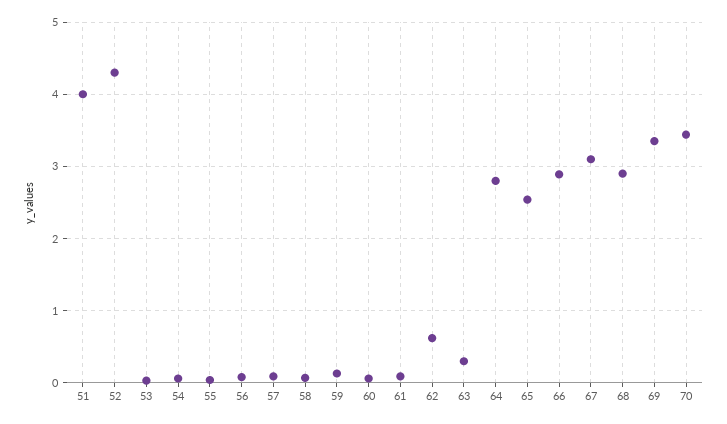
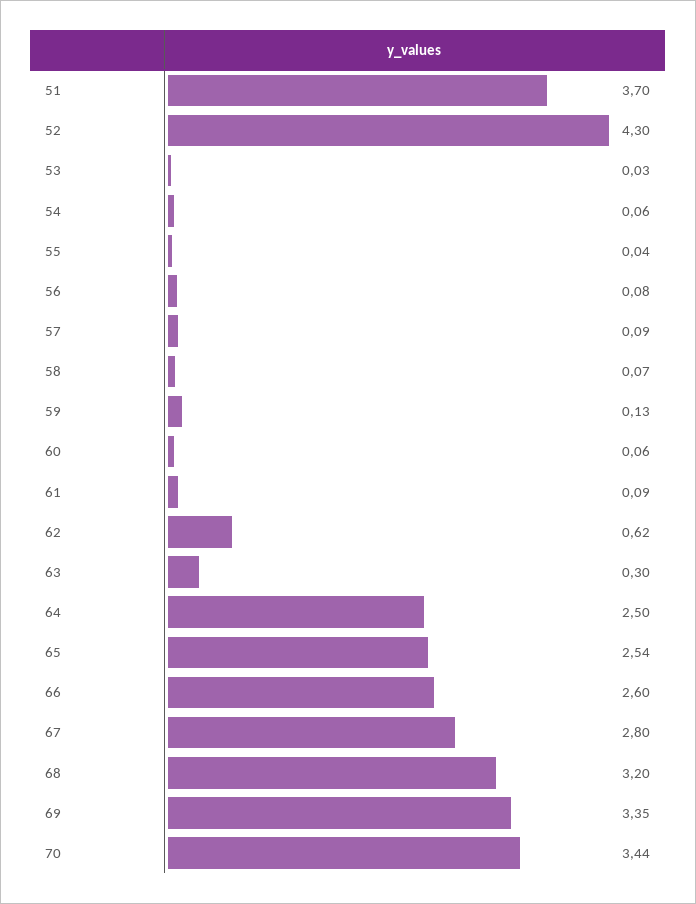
51: 4 -> 3.7
64: 2.8 -> 2.5
66: 2.9 -> 2.6
67: 3.1 -> 2.8
68: 2.9 -> 3.2

